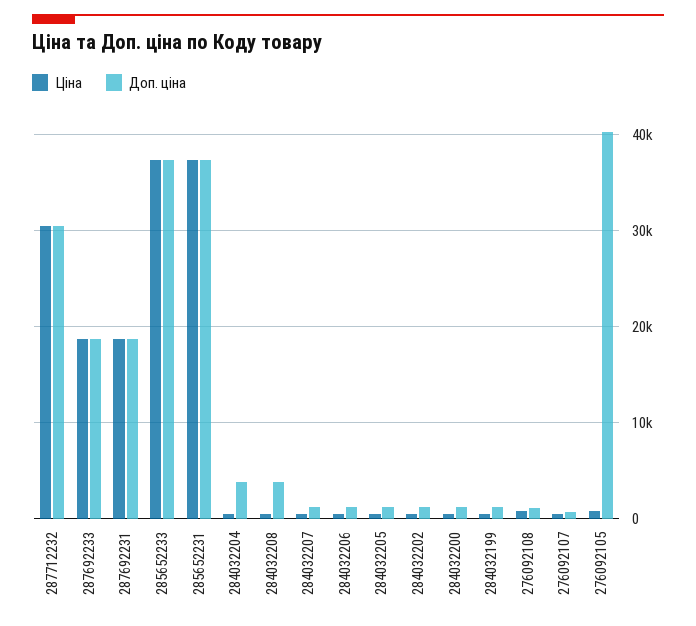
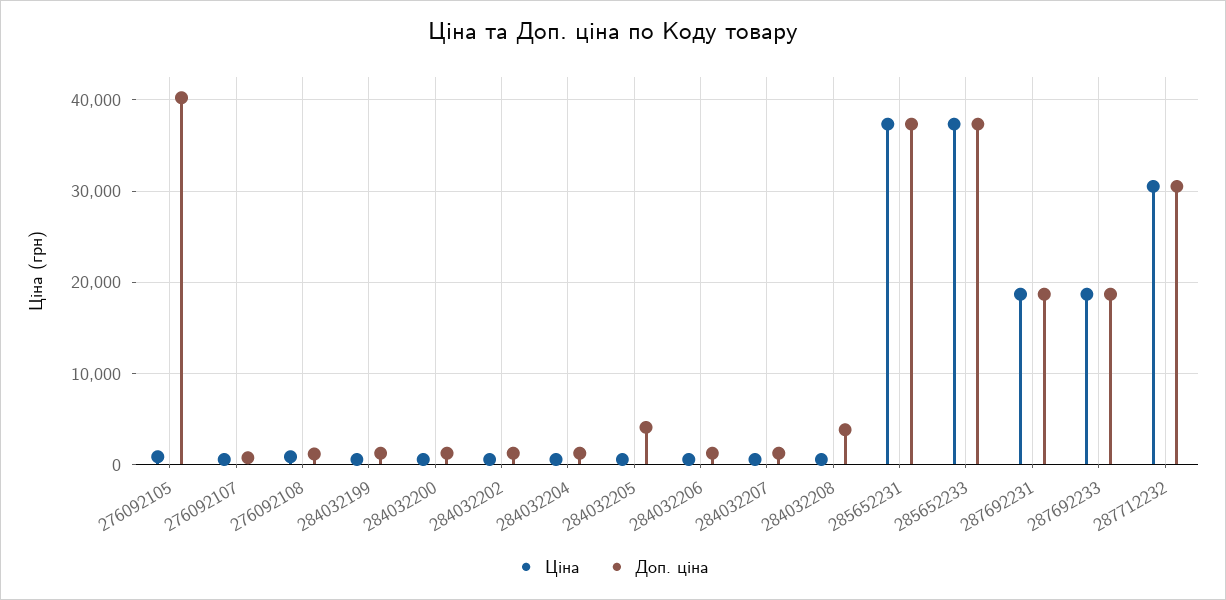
Доп. ціна, 284032204: 4000 -> 1000
Доп. ціна, 284032205: 1000 -> 4000

